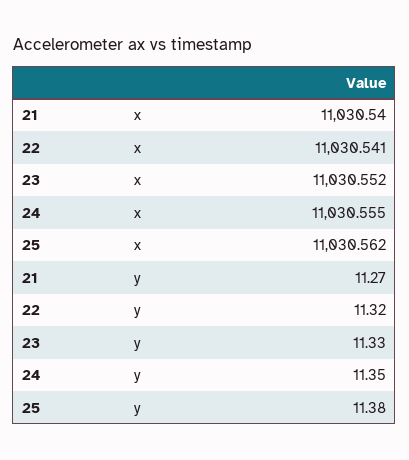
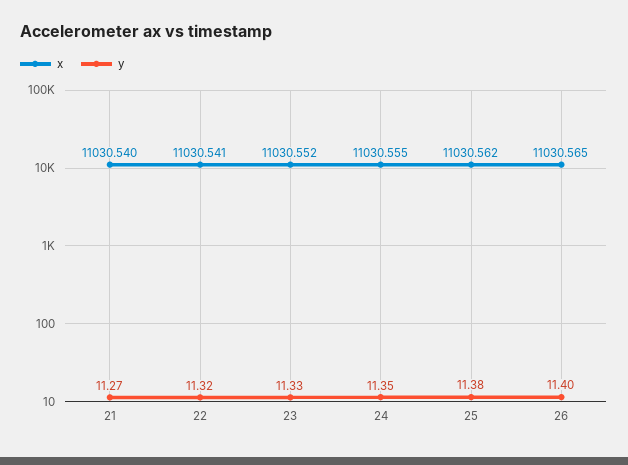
x, 26: none -> 11030.565
y, 26: none -> 11.4

